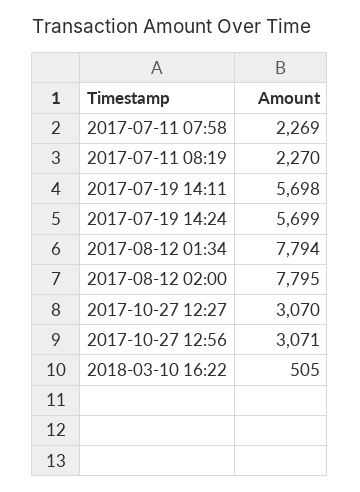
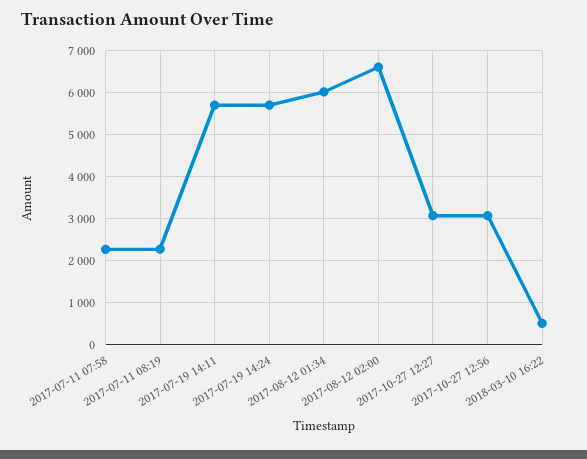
2017-08-12 01:34: 7794 -> 6000
2017-08-12 02:00: 7795 -> 6600

